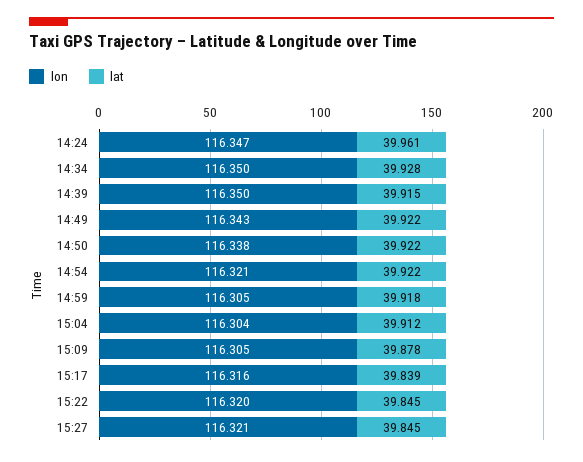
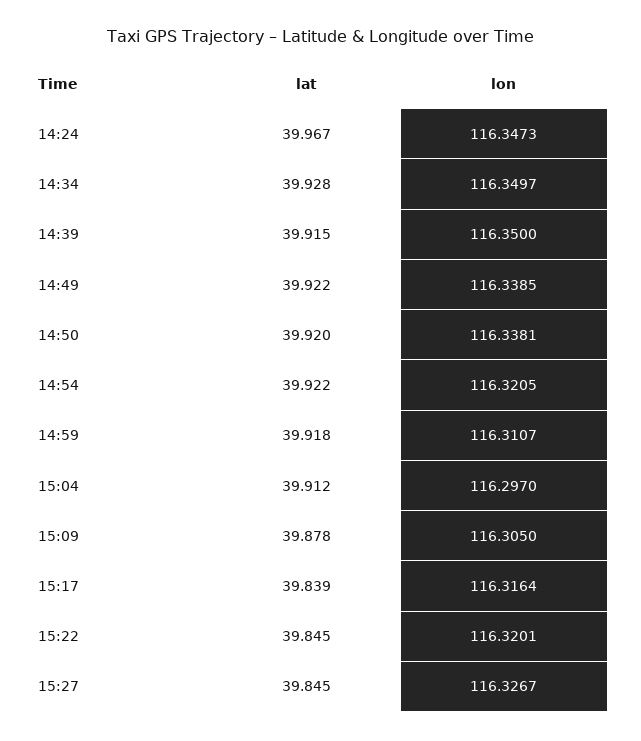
lat, 14:24: 39.961 -> 39.967
lon, 14:49: 116.343 -> 116.3385
lat, 14:50: 39.922 -> 39.92
lon, 14:59: 116.305 -> 116.3107
lon, 15:04: 116.304 -> 116.297
lon, 15:27: 116.321 -> 116.3267

